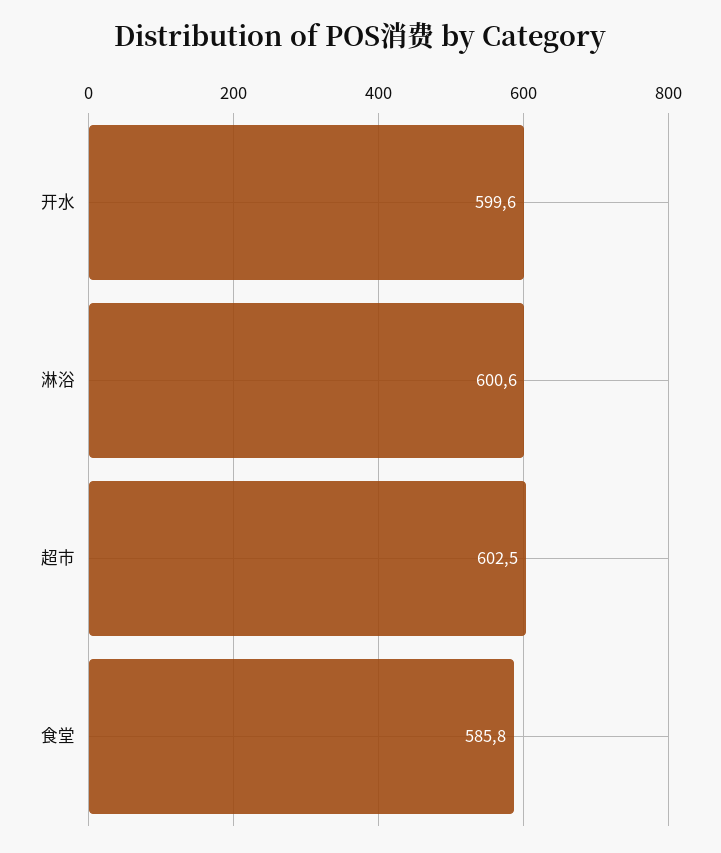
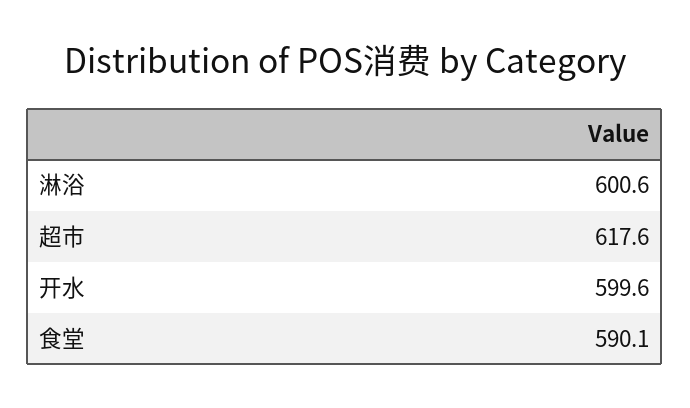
超市: 602.5 -> 617.6
食堂: 585.8 -> 590.1

